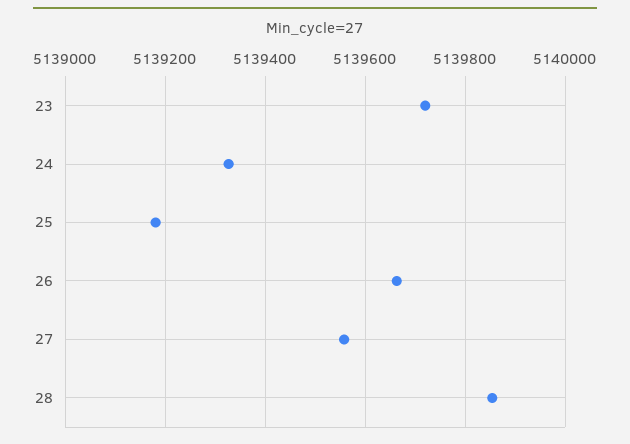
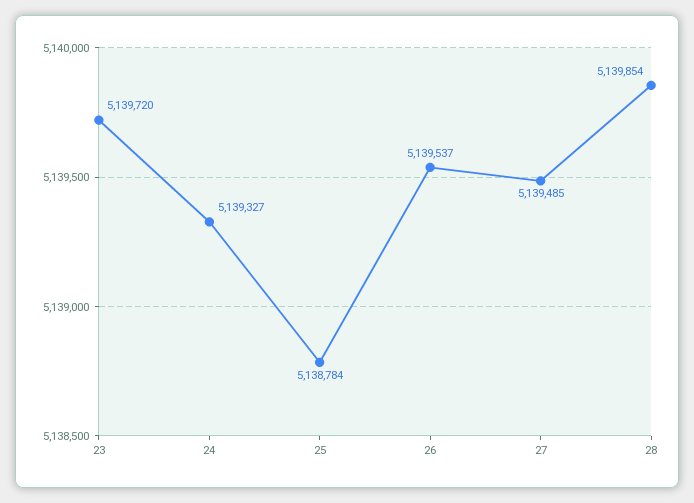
25: 5139180 -> 5138784
26: 5139660 -> 5139537
27: 5139560 -> 5139485

